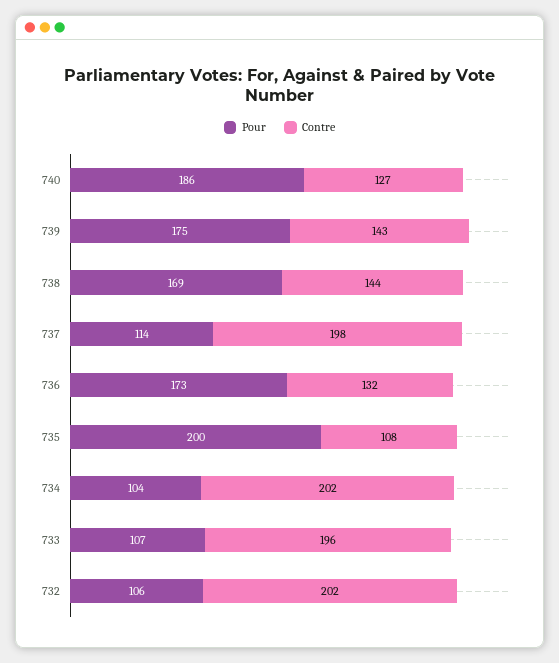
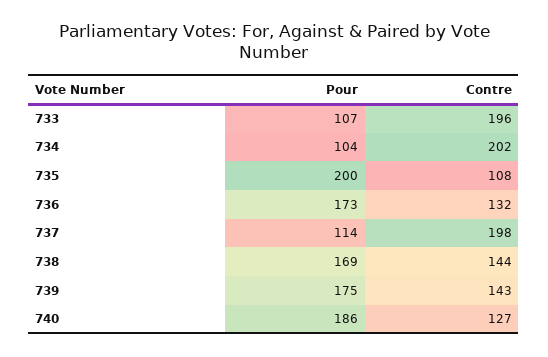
Pour, 732: 106 -> none
Contre, 732: 202 -> none

